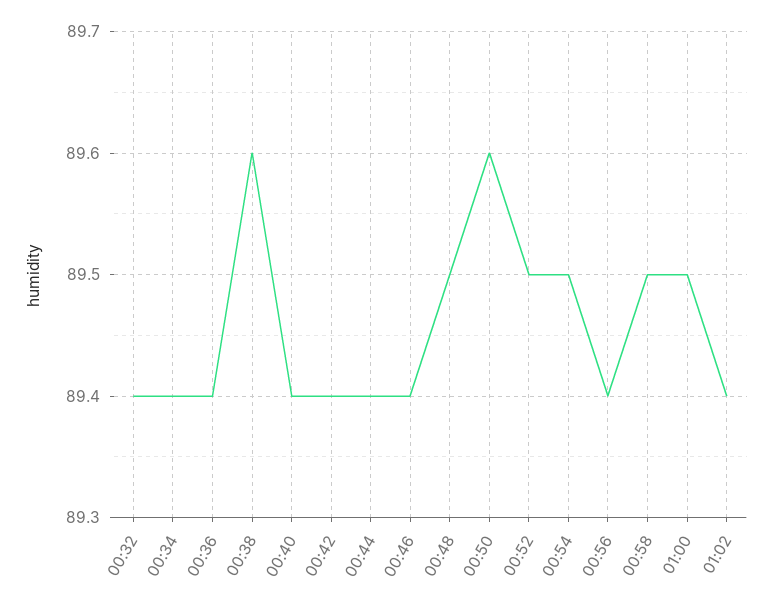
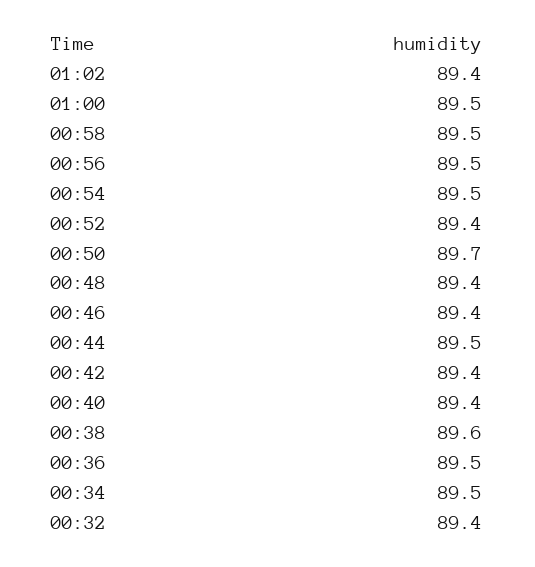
00:34: 89.4 -> 89.5
00:36: 89.4 -> 89.5
00:44: 89.4 -> 89.5
00:48: 89.5 -> 89.4
00:50: 89.6 -> 89.7
00:52: 89.5 -> 89.4
00:56: 89.4 -> 89.5

